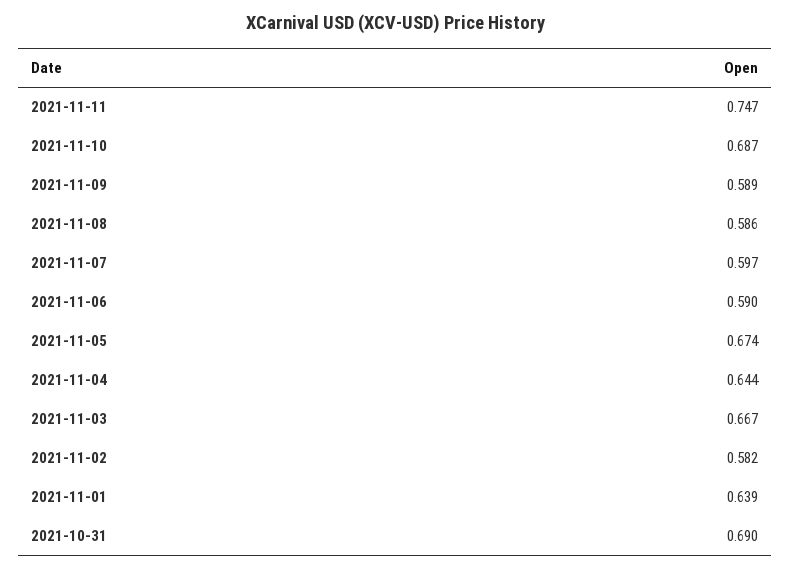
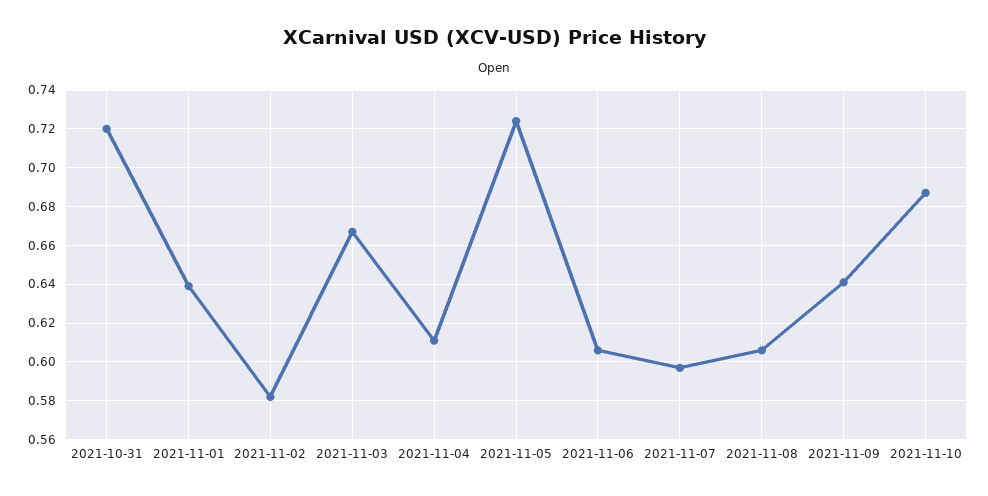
2021-11-11: 0.747 -> none
2021-11-09: 0.589 -> 0.64
2021-11-08: 0.586 -> 0.605
2021-11-06: 0.59 -> 0.605
2021-11-05: 0.674 -> 0.725
2021-11-04: 0.644 -> 0.61
2021-10-31: 0.69 -> 0.72

